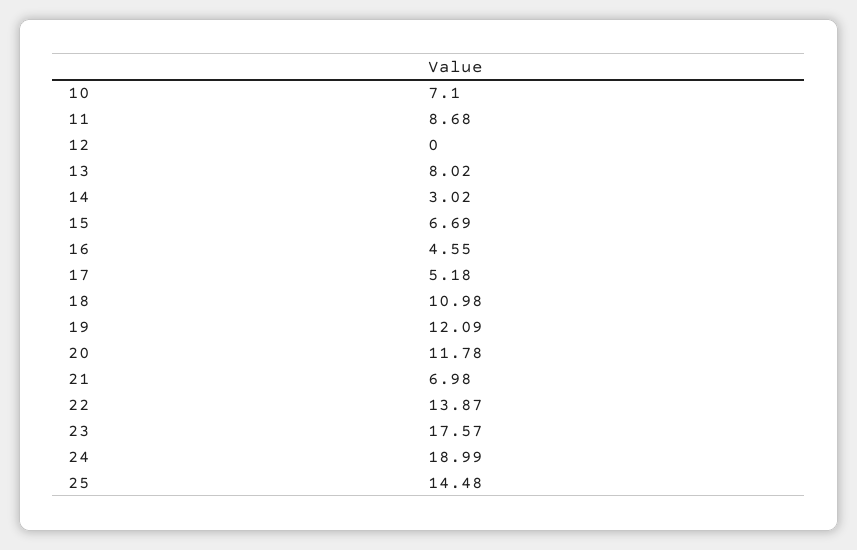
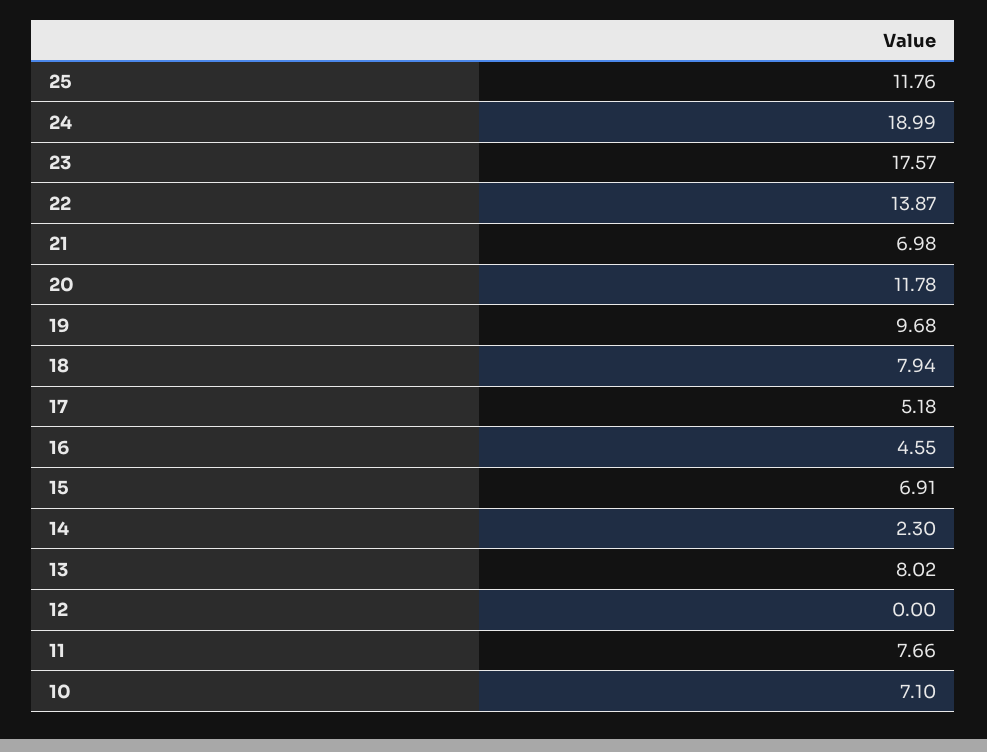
11: 8.68 -> 7.66
14: 3.02 -> 2.3
15: 6.69 -> 6.91
18: 10.98 -> 7.94
19: 12.09 -> 9.68
25: 14.48 -> 11.76

